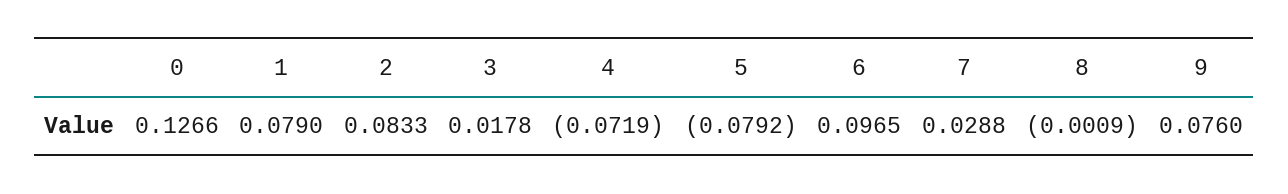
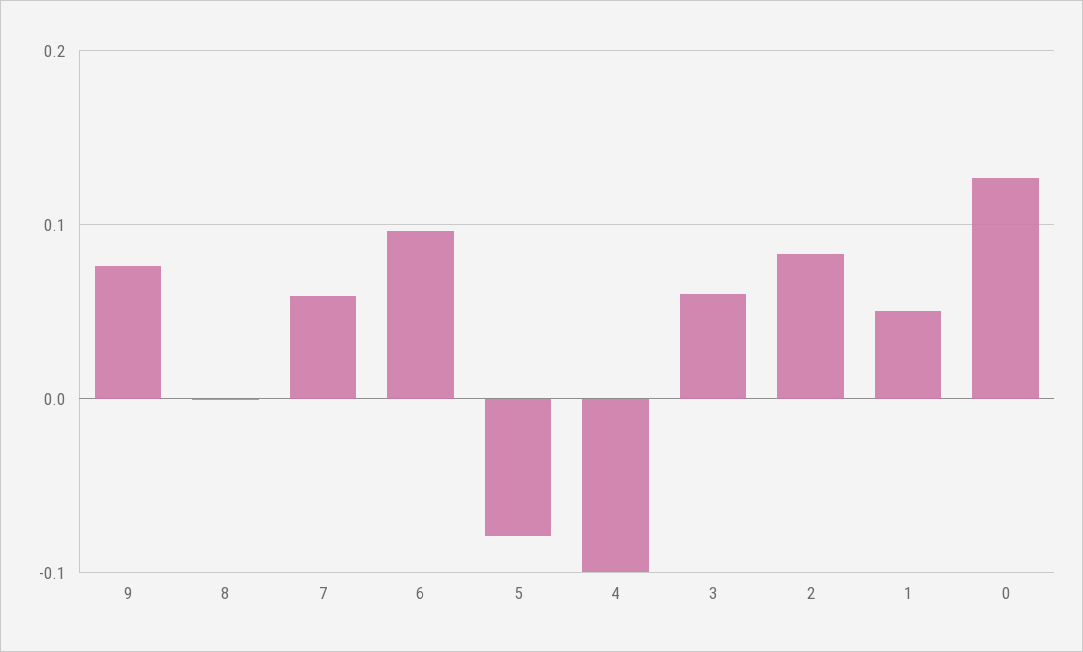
1: 0.079 -> 0.05
3: 0.0178 -> 0.06
4: -0.0719 -> -0.1
7: 0.0288 -> 0.06

